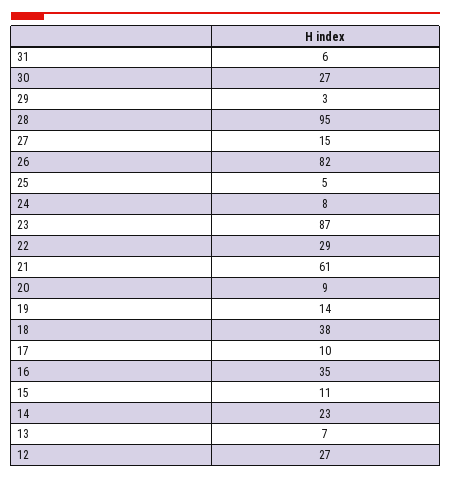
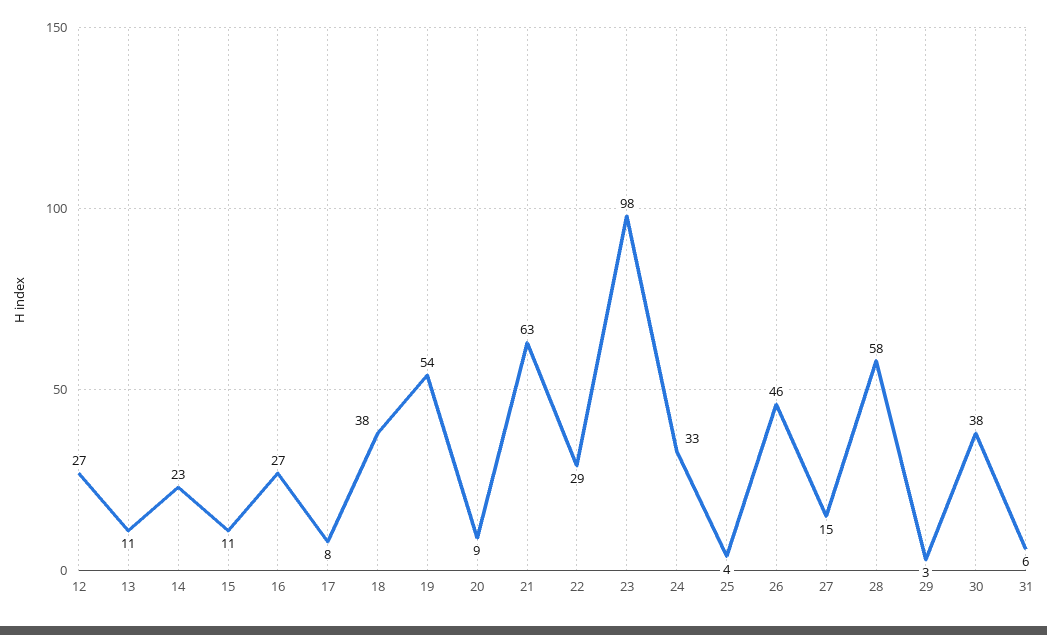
30: 27 -> 38
28: 95 -> 58
26: 82 -> 46
25: 5 -> 4
24: 8 -> 33
23: 87 -> 98
21: 61 -> 63
19: 14 -> 54
17: 10 -> 8
16: 35 -> 27
13: 7 -> 11

